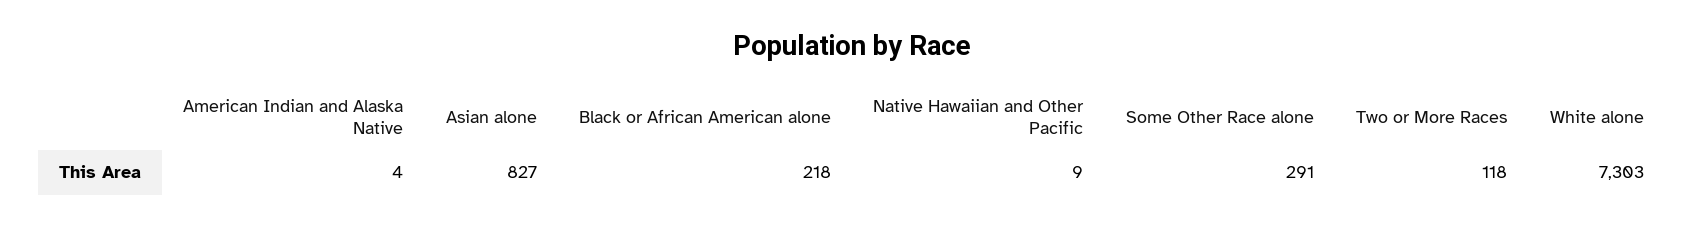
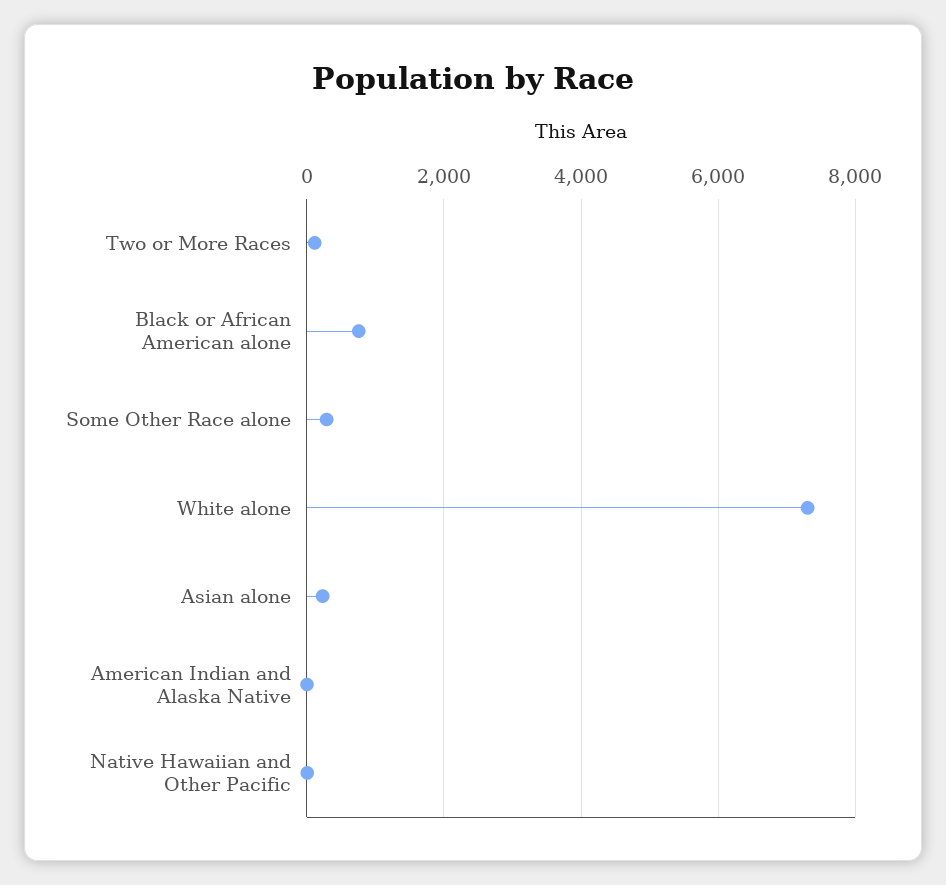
Asian alone: 827 -> 200
Black or African American alone: 218 -> 800

